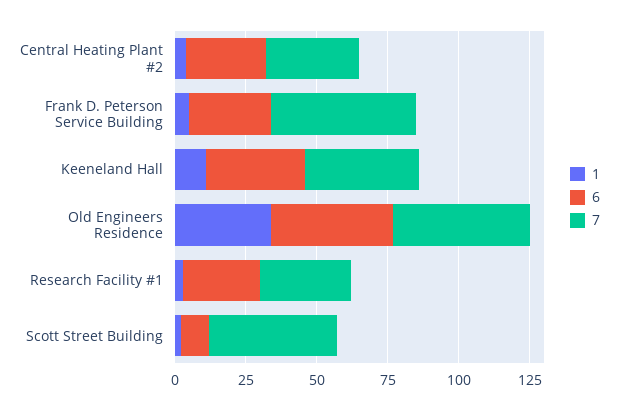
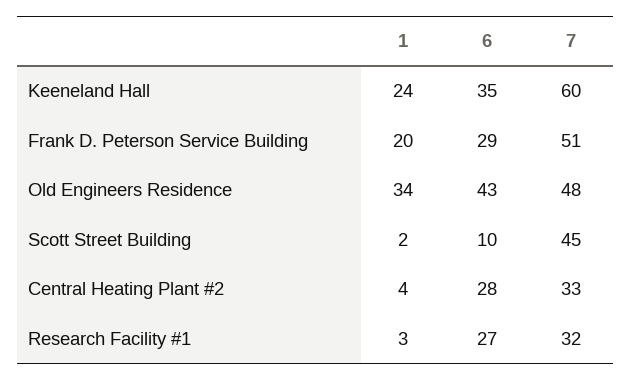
1, Frank D. Peterson Service Building: 5 -> 20
1, Keeneland Hall: 10 -> 24
7, Keeneland Hall: 40 -> 60

